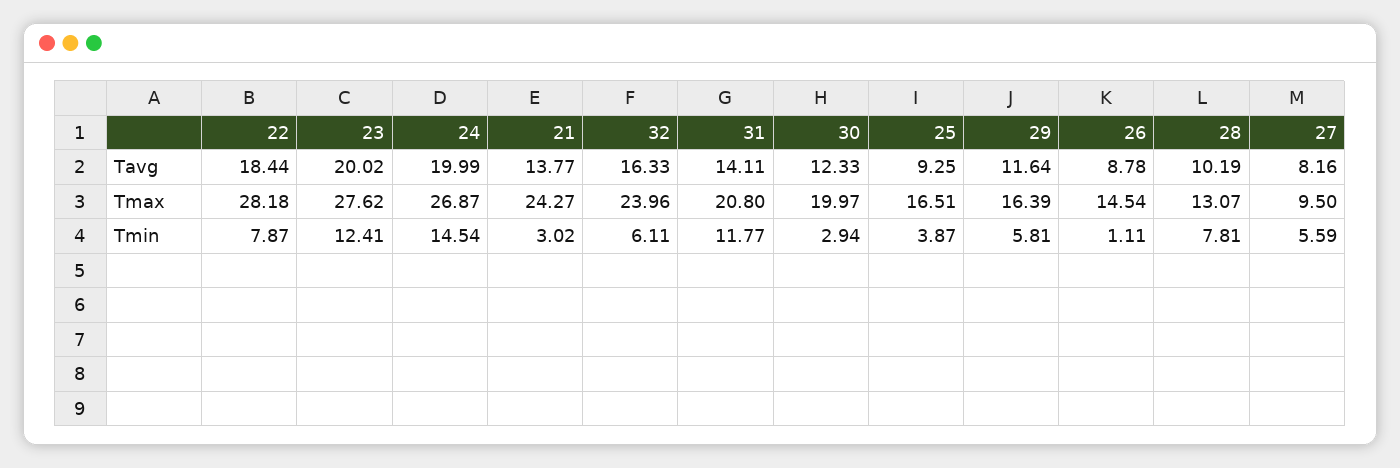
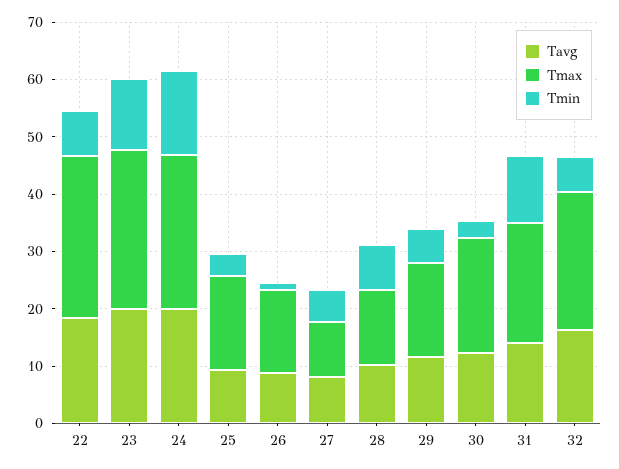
Tavg, 21: 13.77 -> none
Tmax, 21: 24.27 -> none
Tmin, 21: 3.02 -> none

